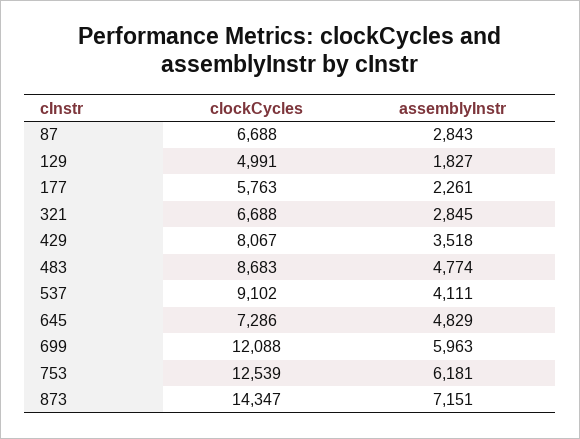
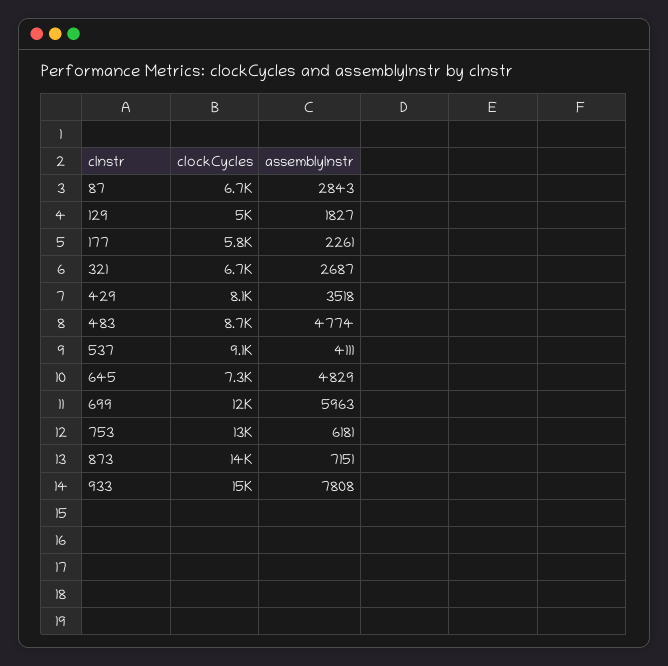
assemblyInstr, 321: 2845 -> 2687
clockCycles, 933: none -> 15000
assemblyInstr, 933: none -> 7808

